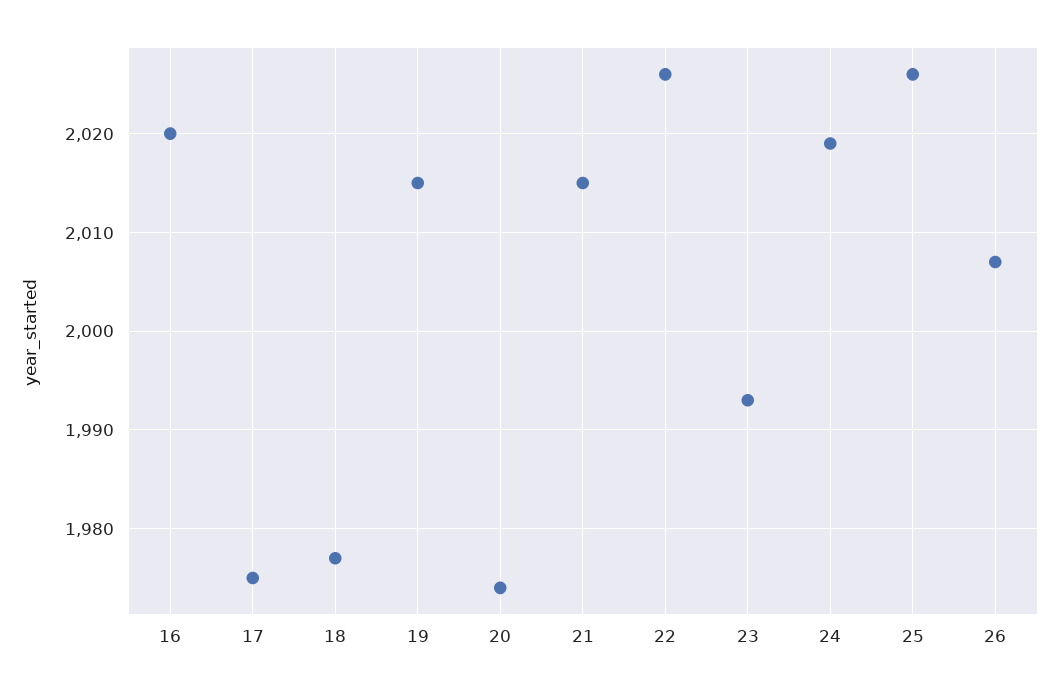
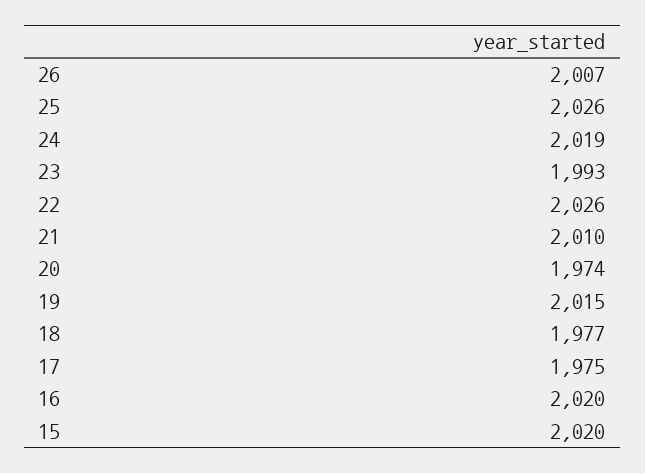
21: 2015 -> 2010
15: none -> 2020

